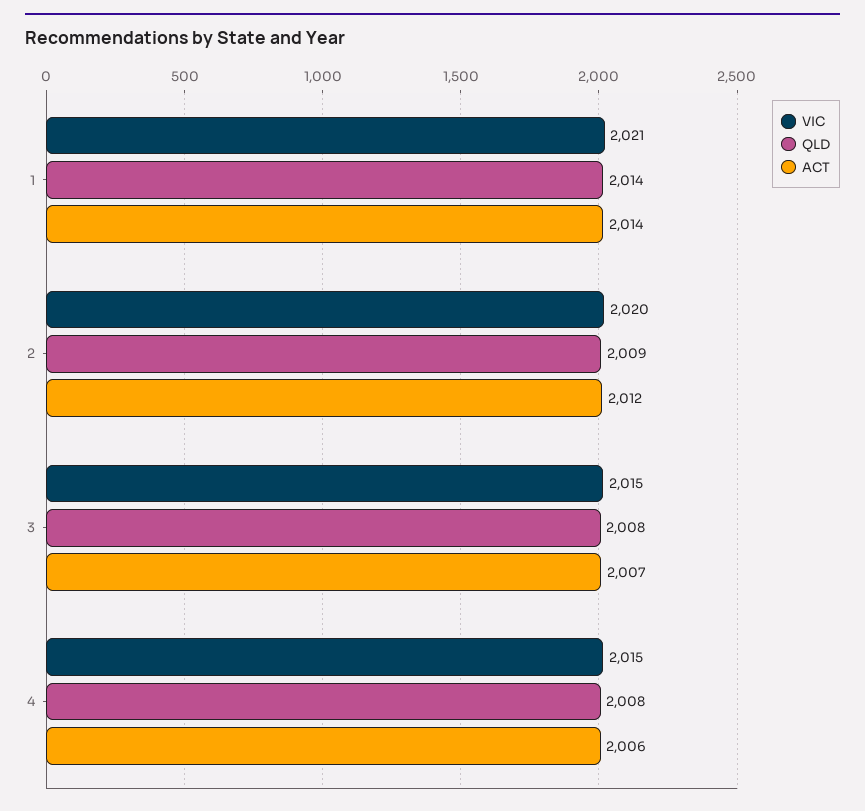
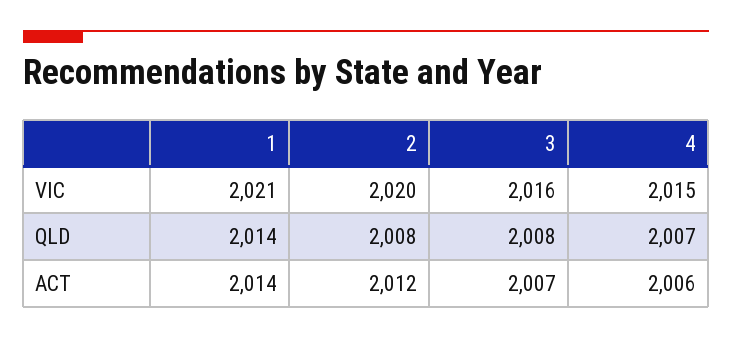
QLD, 2: 2009 -> 2008
VIC, 3: 2015 -> 2016
QLD, 4: 2008 -> 2007

